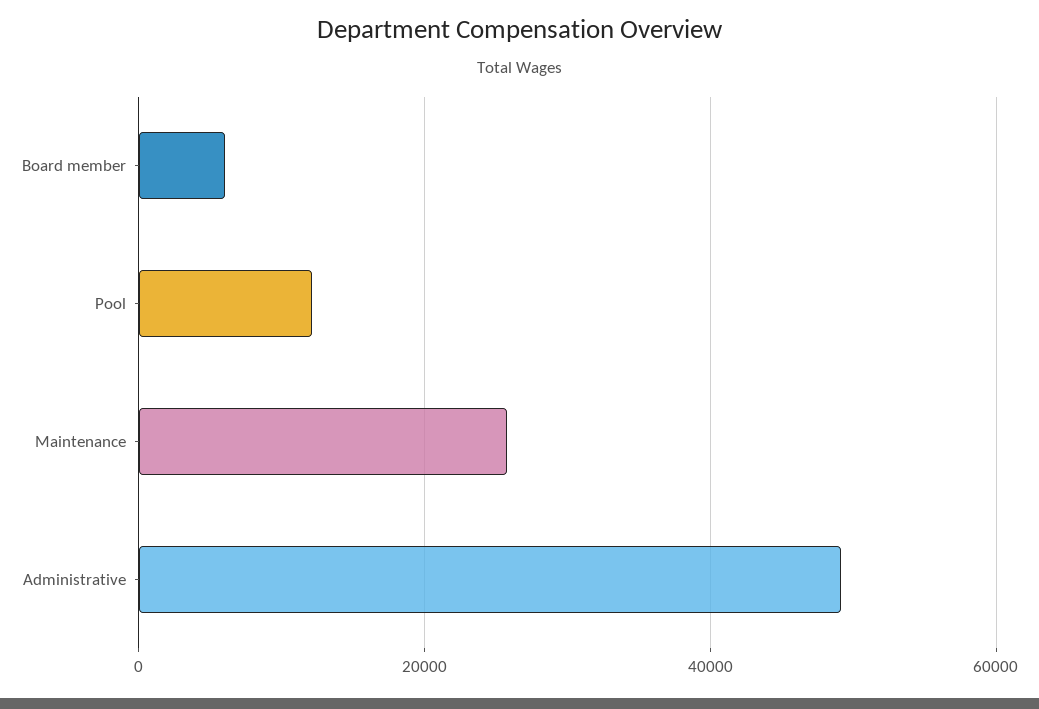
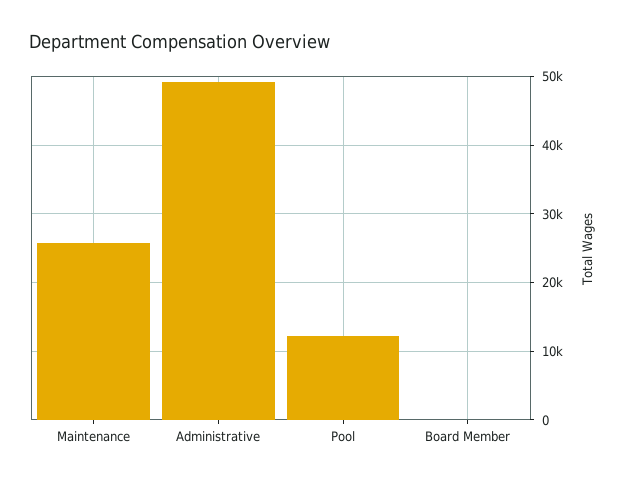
Board member: 6000 -> 0

